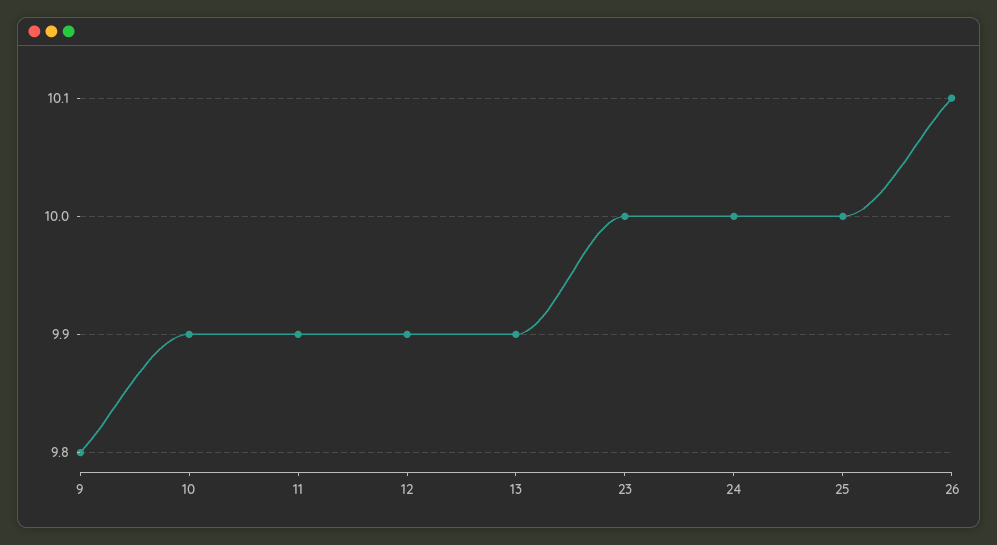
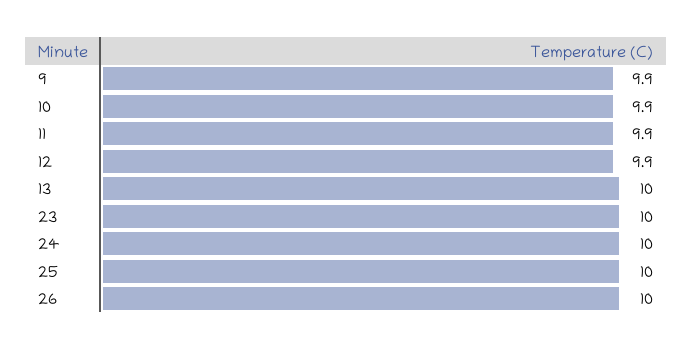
9: 9.8 -> 9.9
13: 9.9 -> 10
26: 10.1 -> 10

